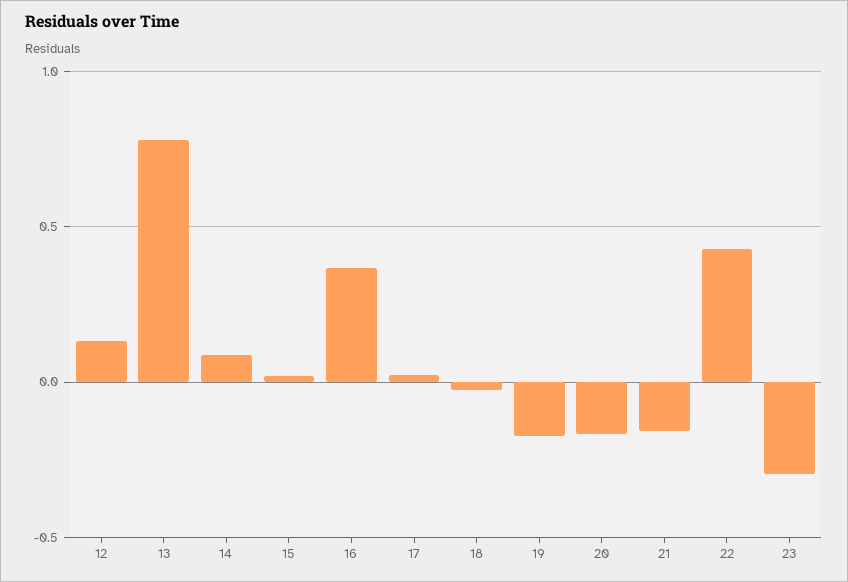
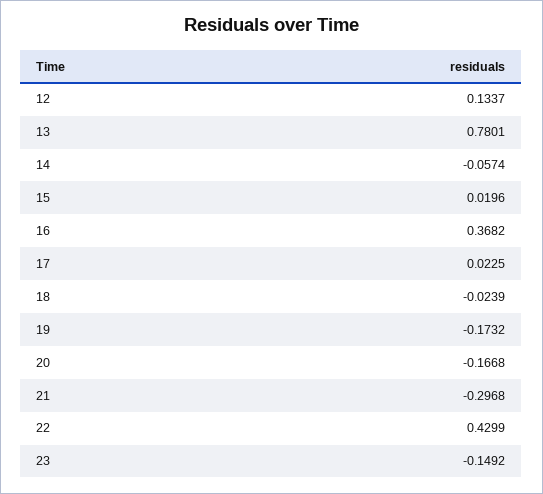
14: 0.1 -> -0.0574
21: -0.15 -> -0.2968
23: -0.3 -> -0.1492

